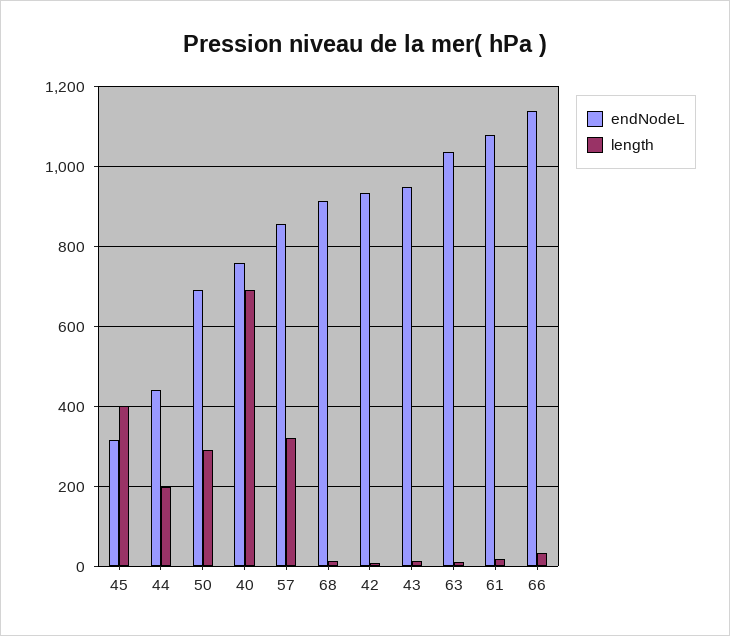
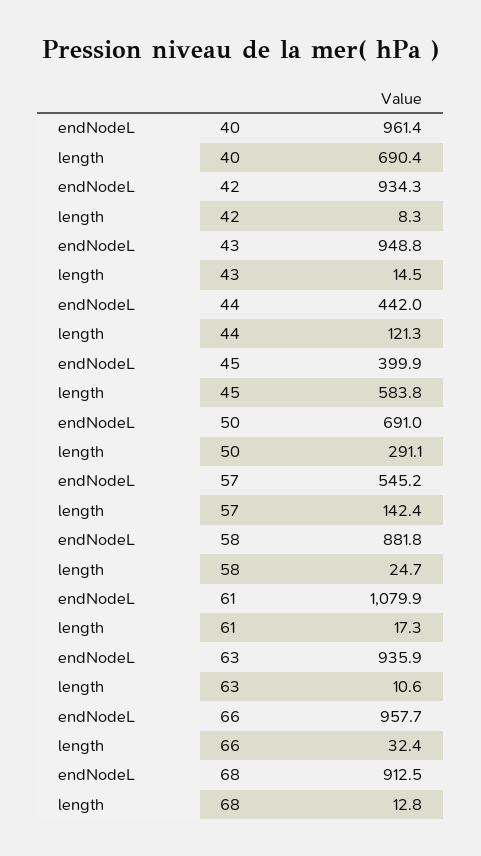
endNodeL, 45: 320 -> 399.9
length, 45: 400 -> 583.8
length, 44: 200 -> 121.3
endNodeL, 40: 760 -> 961.4
endNodeL, 57: 860 -> 545.2
length, 57: 320 -> 142.4
endNodeL, 63: 1040 -> 935.9
endNodeL, 66: 1140 -> 957.7
endNodeL, 58: none -> 881.8
length, 58: none -> 24.7

